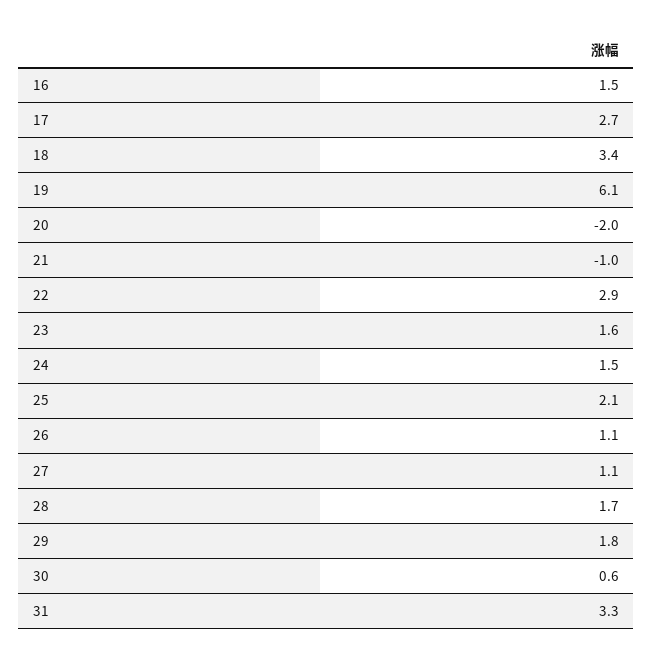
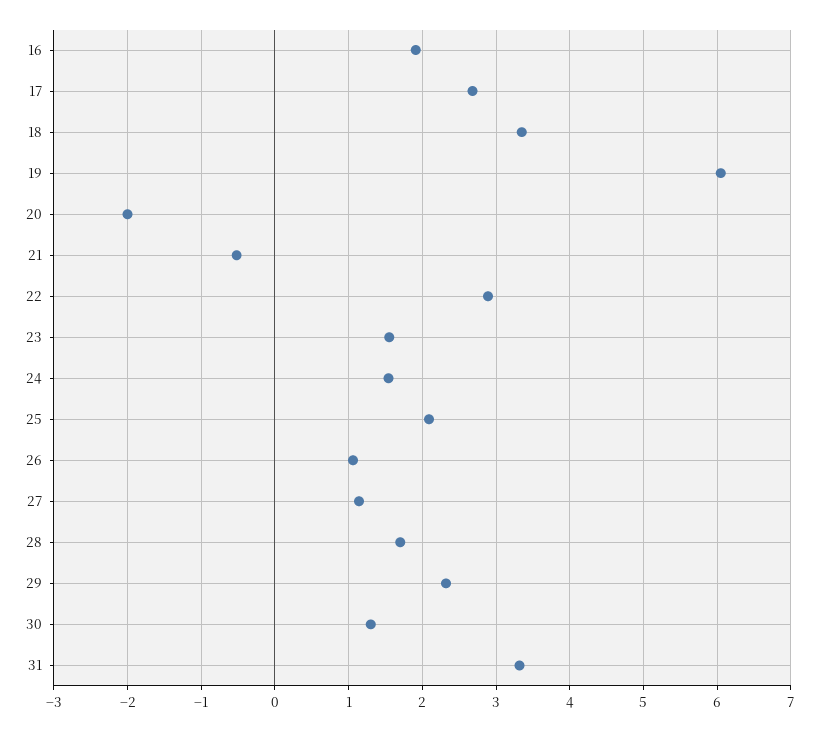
16: 1.5 -> 1.9
21: -1 -> -0.5
29: 1.8 -> 2.3
30: 0.6 -> 1.3

